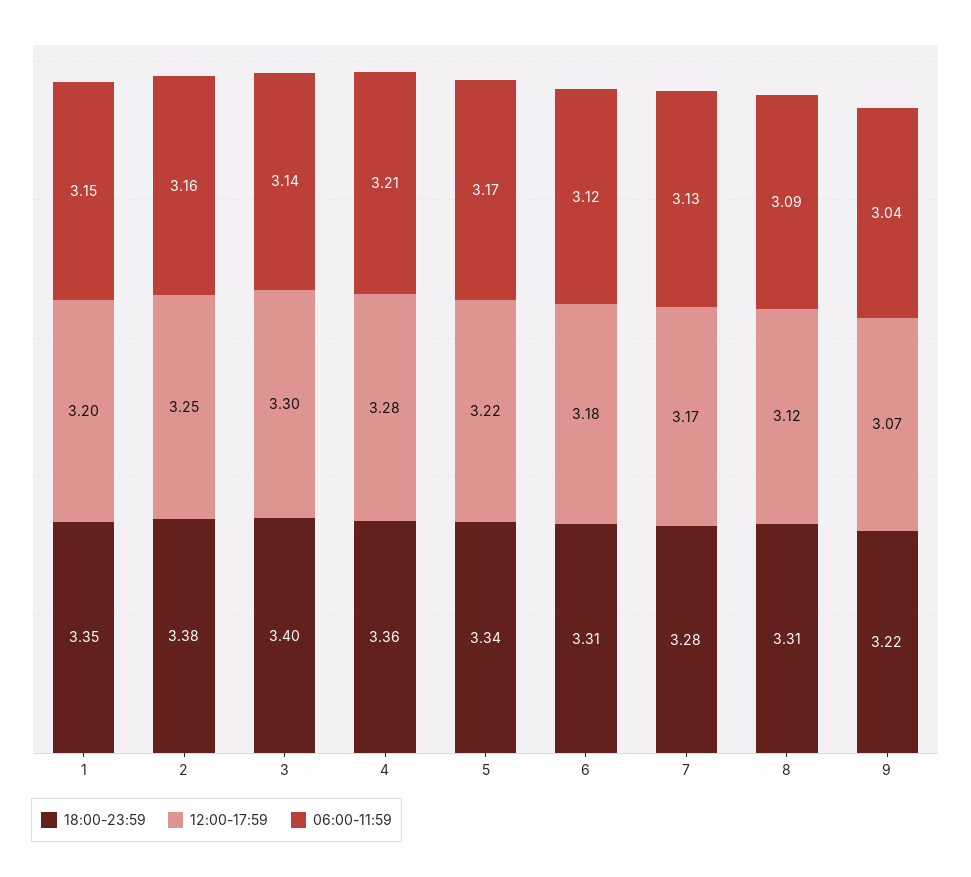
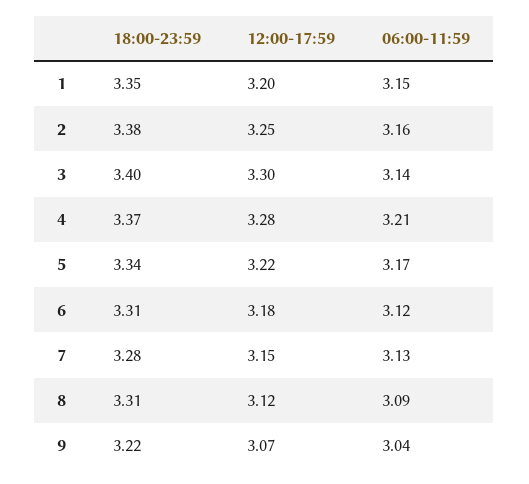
18:00-23:59, 4: 3.36 -> 3.37
12:00-17:59, 7: 3.17 -> 3.15

